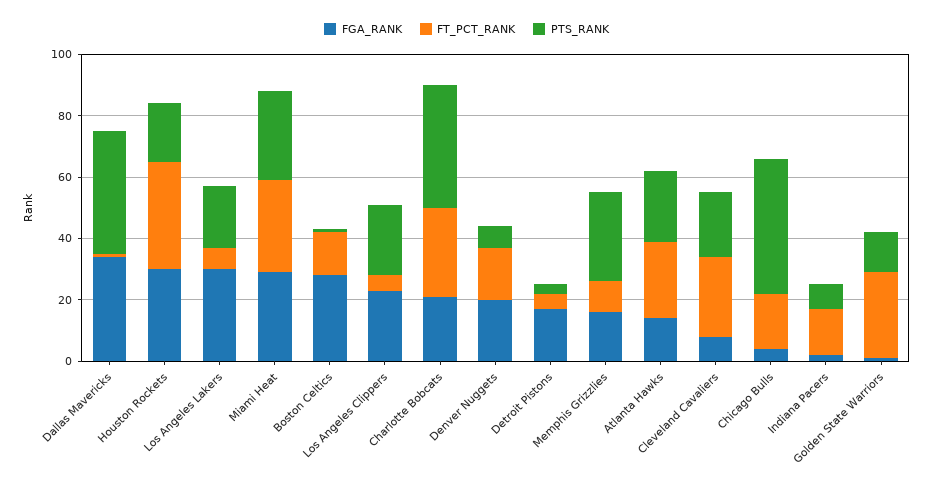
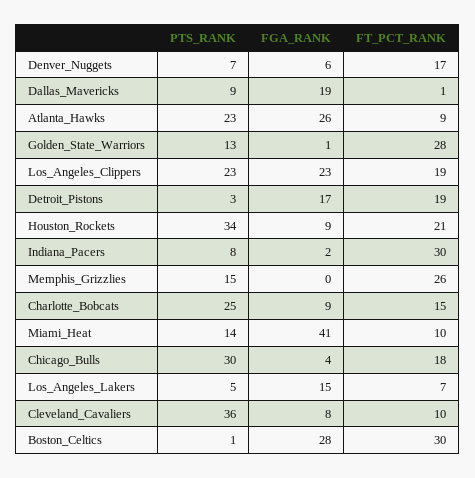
FGA_RANK, Dallas Mavericks: 35 -> 19
PTS_RANK, Dallas Mavericks: 40 -> 9
FGA_RANK, Houston Rockets: 30 -> 9
FT_PCT_RANK, Houston Rockets: 35 -> 21
PTS_RANK, Houston Rockets: 20 -> 34
FGA_RANK, Los Angeles Lakers: 30 -> 15
PTS_RANK, Los Angeles Lakers: 20 -> 5
FGA_RANK, Miami Heat: 30 -> 41
FT_PCT_RANK, Miami Heat: 30 -> 10
PTS_RANK, Miami Heat: 30 -> 14
FT_PCT_RANK, Boston Celtics: 15 -> 30
FT_PCT_RANK, Los Angeles Clippers: 5 -> 19
FGA_RANK, Charlotte Bobcats: 20 -> 9
FT_PCT_RANK, Charlotte Bobcats: 30 -> 15
PTS_RANK, Charlotte Bobcats: 40 -> 25
FGA_RANK, Denver Nuggets: 20 -> 6
FT_PCT_RANK, Detroit Pistons: 5 -> 19
FGA_RANK, Memphis Grizzlies: 15 -> 0
FT_PCT_RANK, Memphis Grizzlies: 10 -> 26
PTS_RANK, Memphis Grizzlies: 30 -> 15
FGA_RANK, Atlanta Hawks: 15 -> 26
FT_PCT_RANK, Atlanta Hawks: 25 -> 9
FT_PCT_RANK, Cleveland Cavaliers: 25 -> 10
PTS_RANK, Cleveland Cavaliers: 20 -> 36
PTS_RANK, Chicago Bulls: 45 -> 30
FT_PCT_RANK, Indiana Pacers: 15 -> 30

